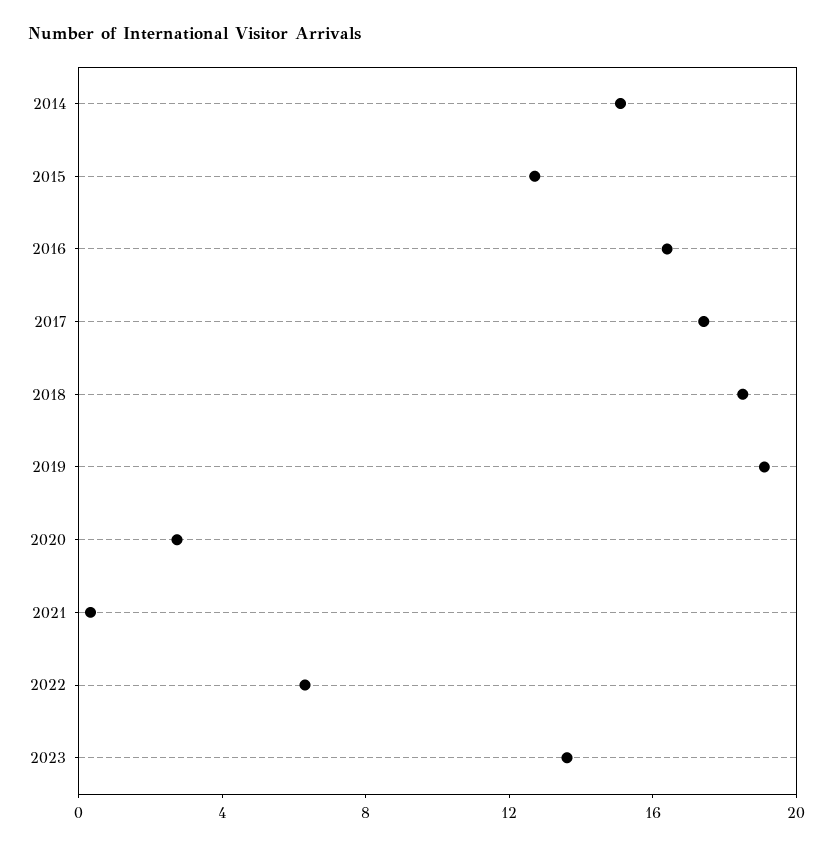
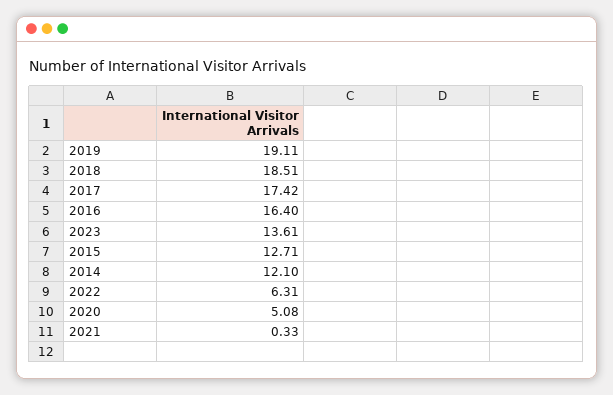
2014: 15 -> 12.1
2020: 3 -> 5.08

